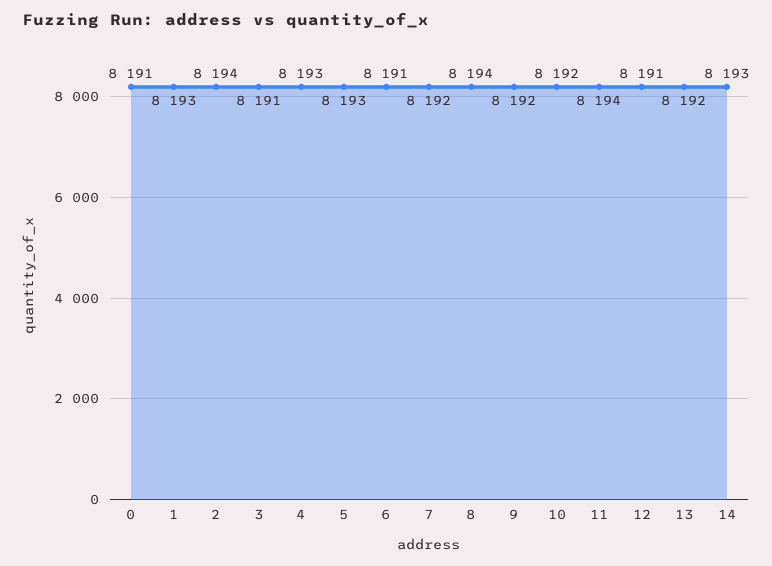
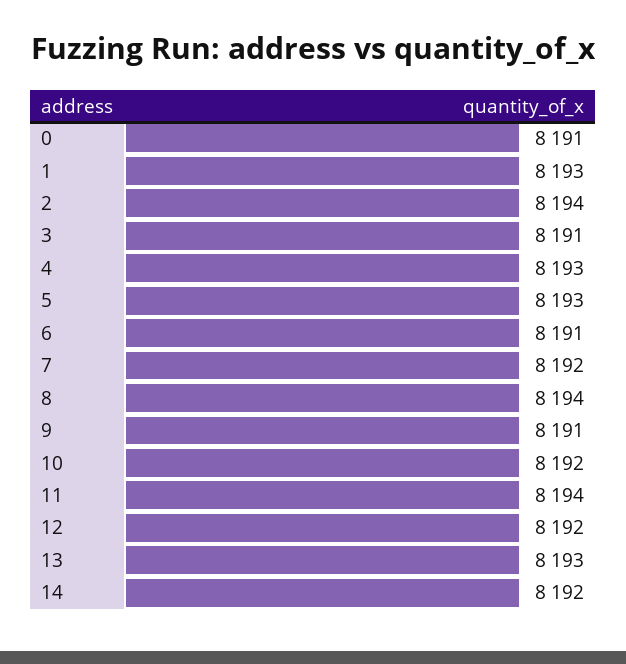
9: 8192 -> 8191
12: 8191 -> 8192
13: 8192 -> 8193
14: 8193 -> 8192

